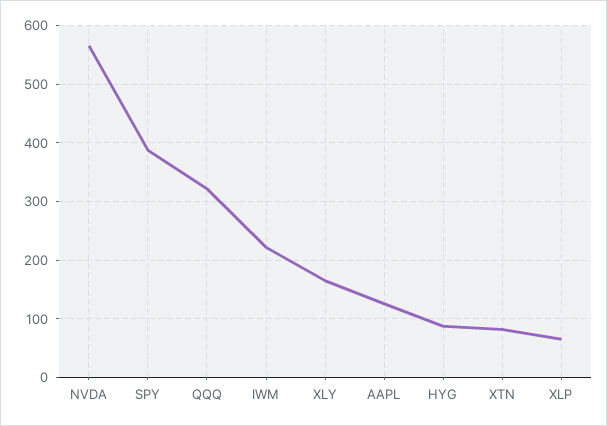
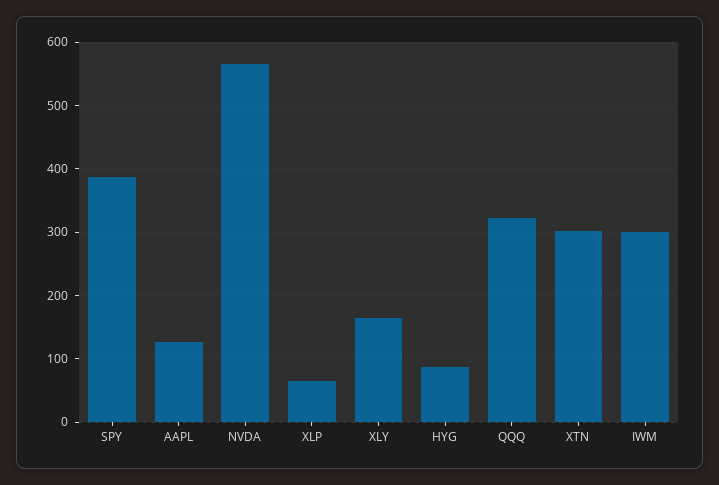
IWM: 220 -> 300
XTN: 80 -> 300

